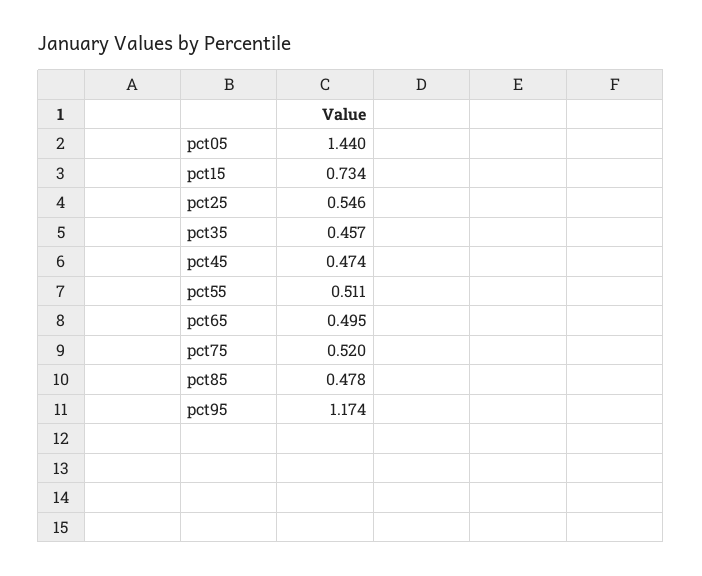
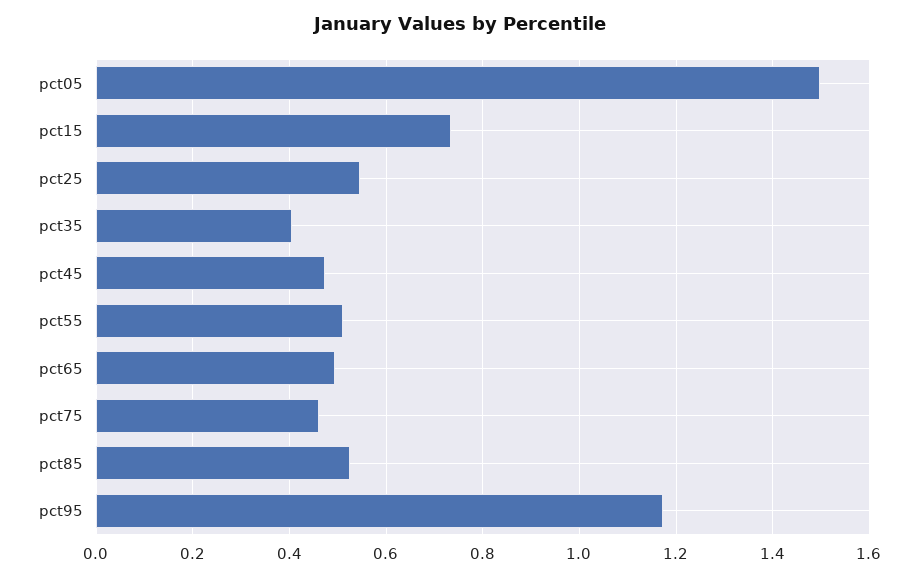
pct05: 1.44 -> 1.5
pct35: 0.457 -> 0.4
pct75: 0.52 -> 0.46
pct85: 0.478 -> 0.52

